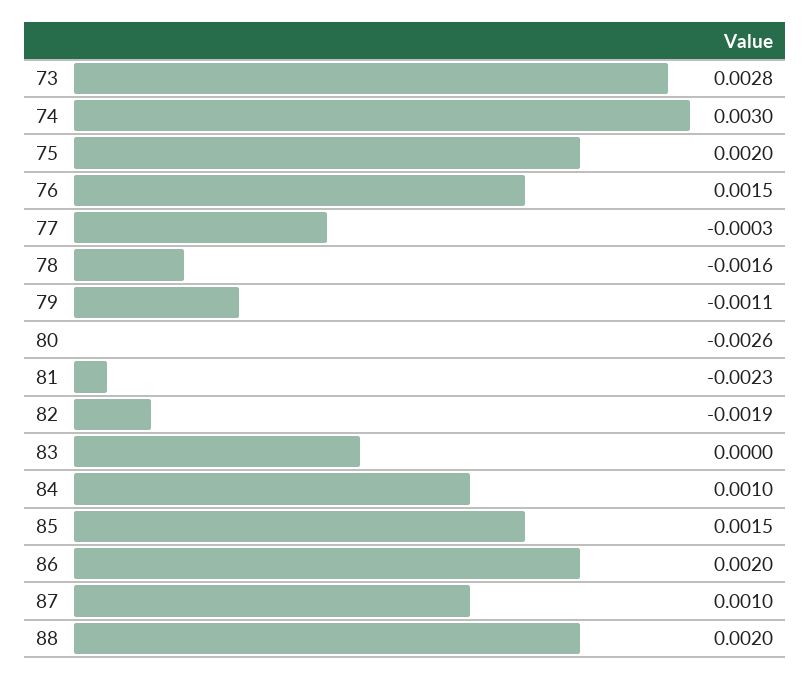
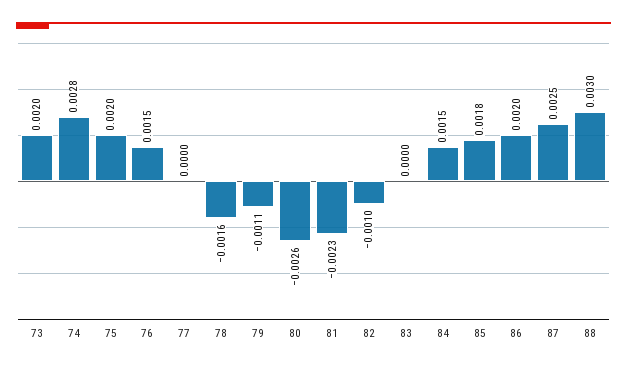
73: 0.0028 -> 0.002
74: 0.003 -> 0.0028
77: -0.0003 -> 0
82: -0.0019 -> -0.001
84: 0.001 -> 0.0015
85: 0.0015 -> 0.0018
87: 0.001 -> 0.0025
88: 0.002 -> 0.003

